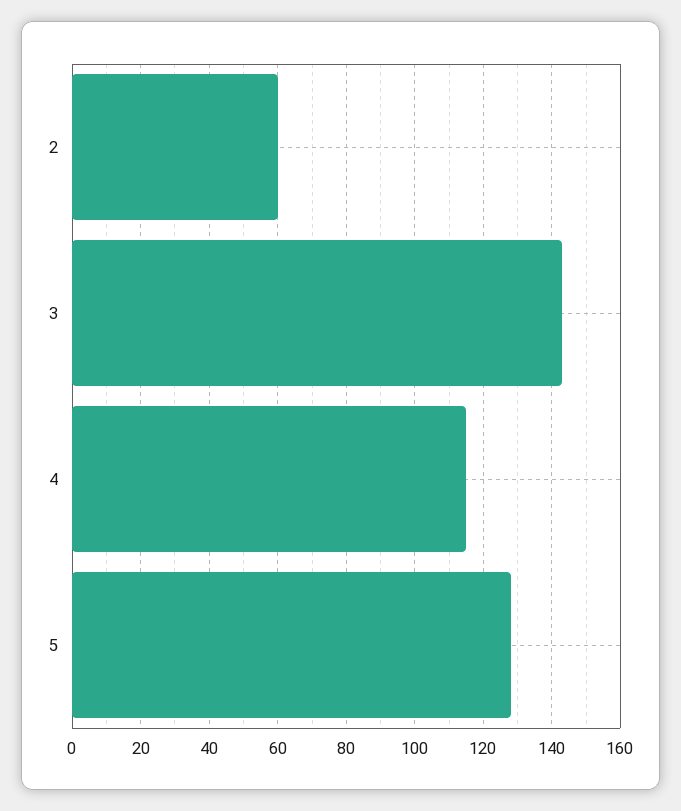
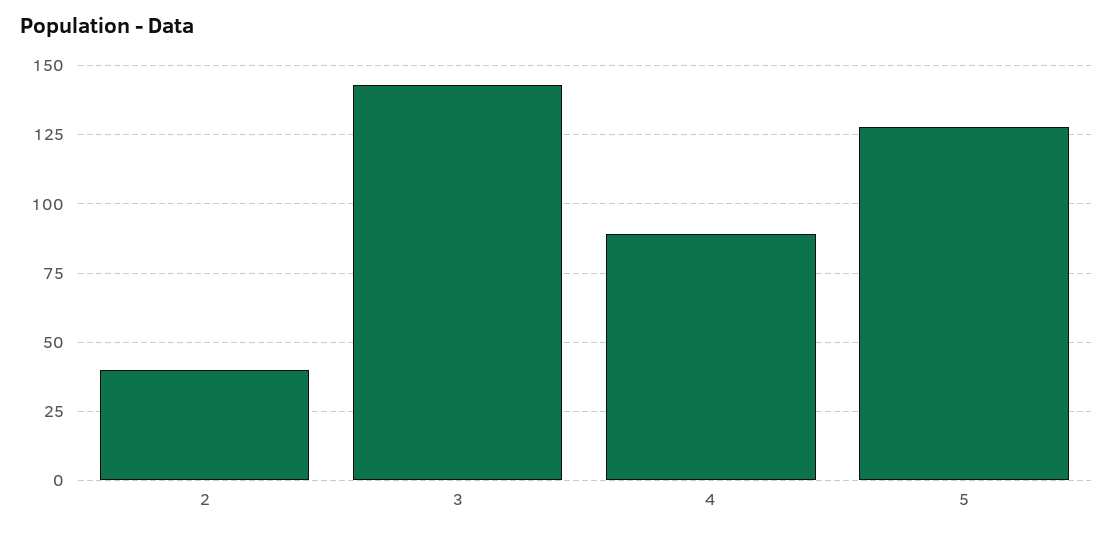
2: 60 -> 40
4: 115 -> 90

